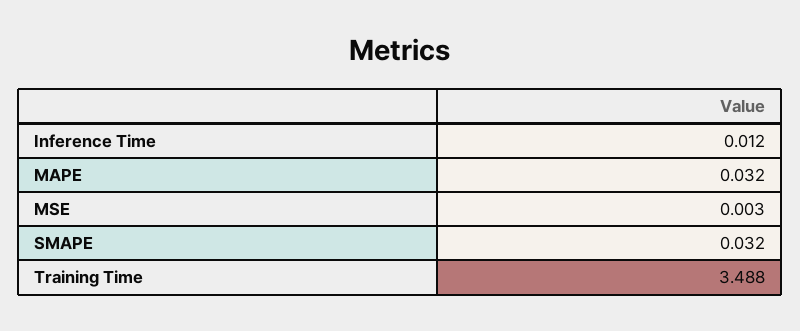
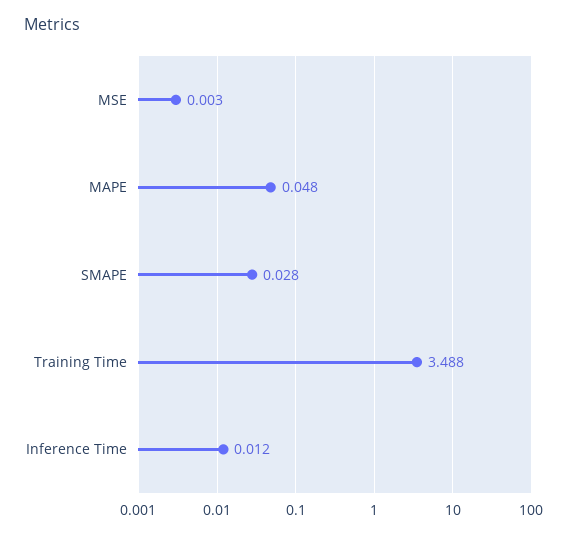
MAPE: 0.032 -> 0.048
SMAPE: 0.032 -> 0.028

